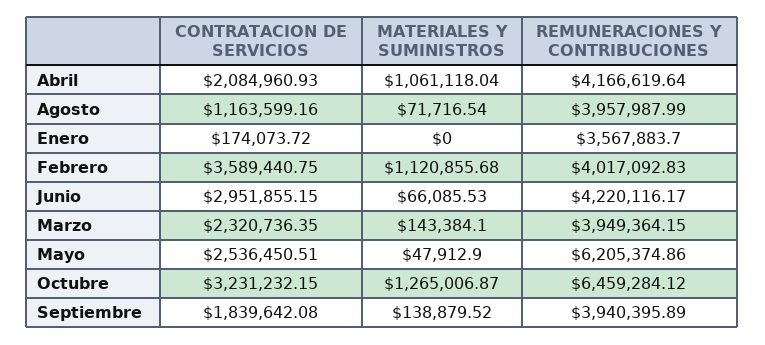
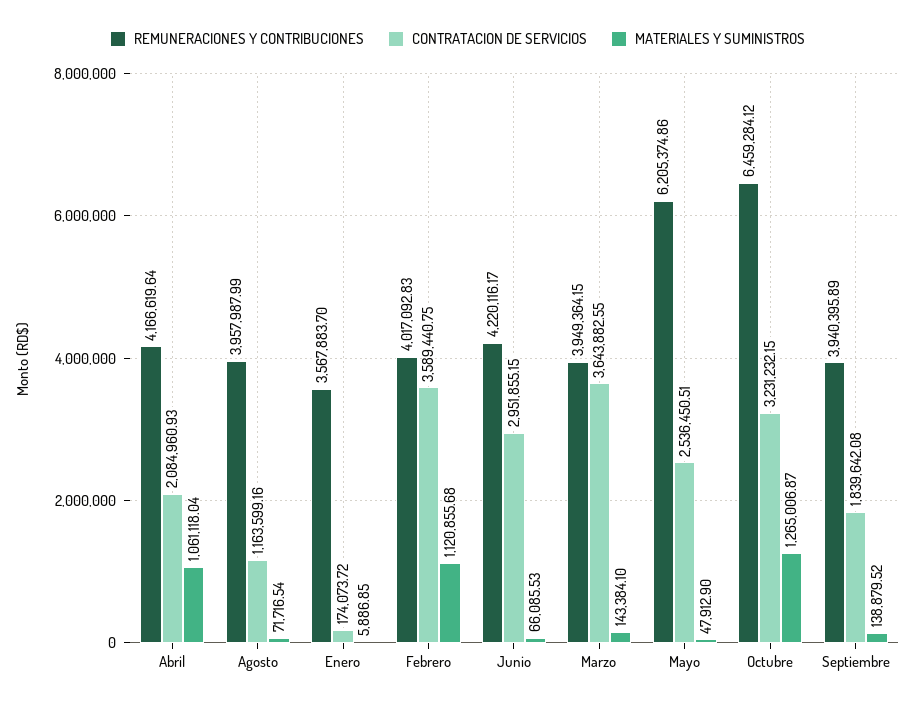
MATERIALES Y SUMINISTROS, Enero: 0 -> 5886.85
CONTRATACION DE SERVICIOS, Marzo: 2320736.35 -> 3643882.55

